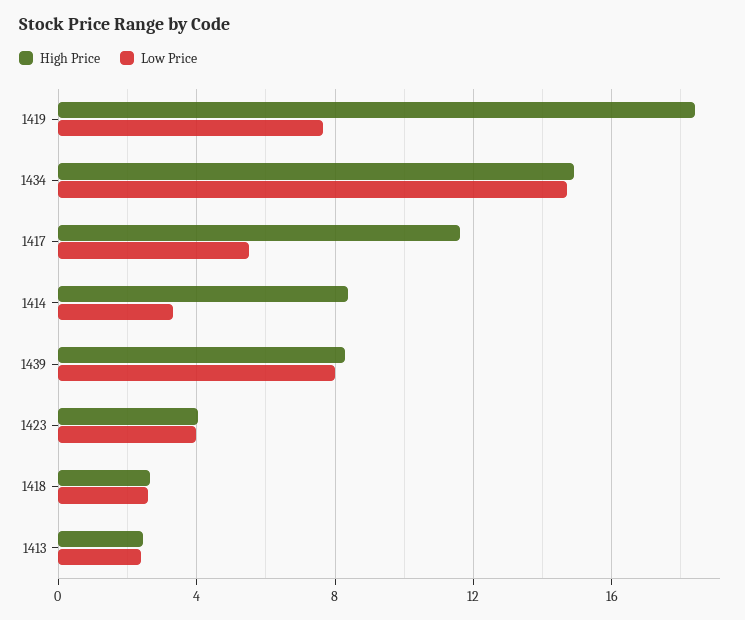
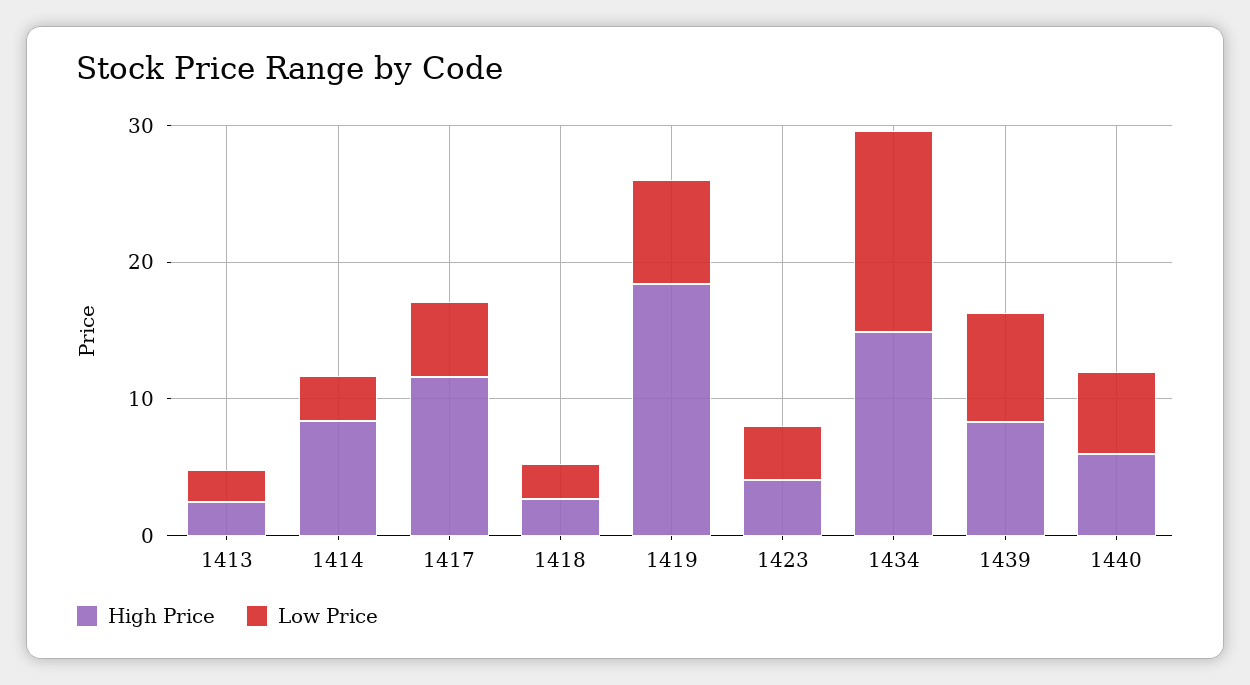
High Price, 1440: none -> 6
Low Price, 1440: none -> 6

